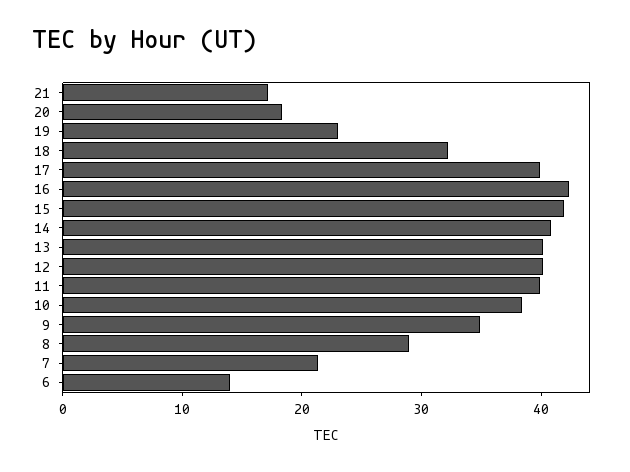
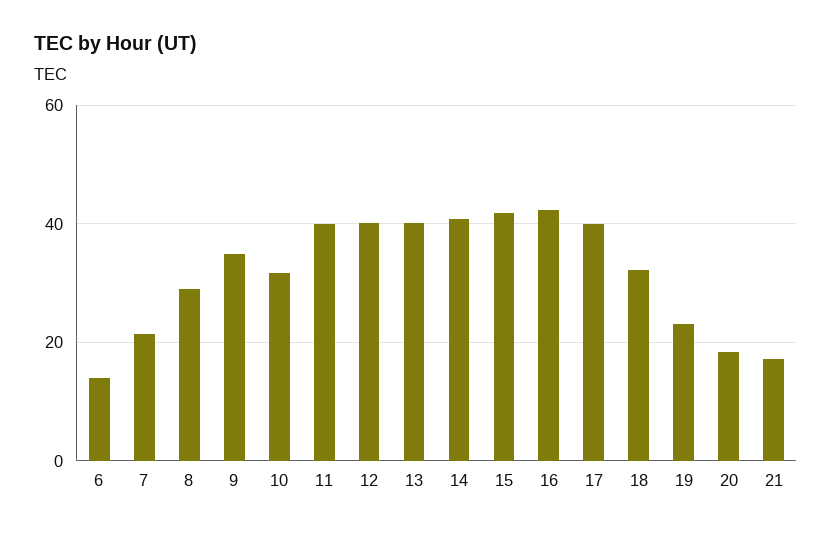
10: 38 -> 32

